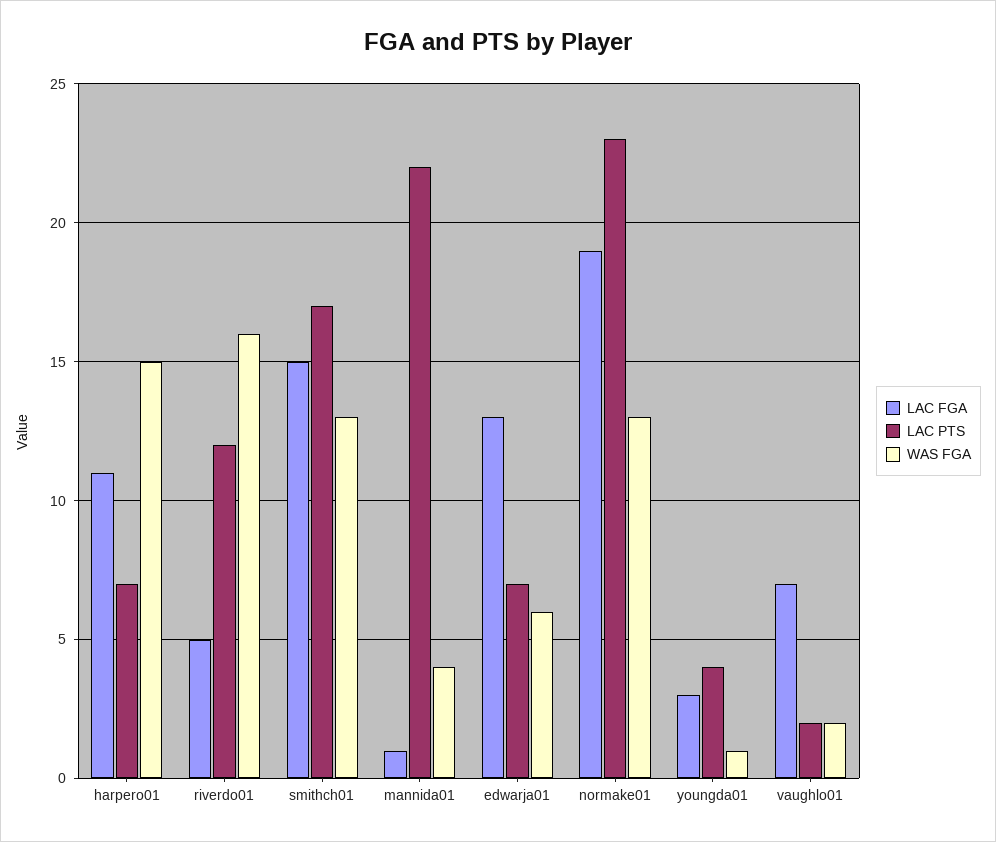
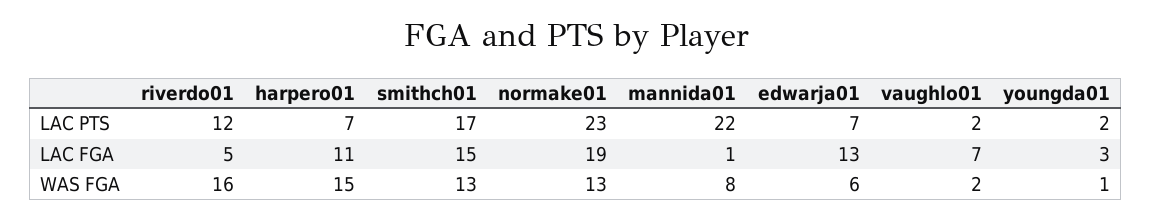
WAS FGA, mannida01: 4 -> 8
LAC PTS, youngda01: 4 -> 2

